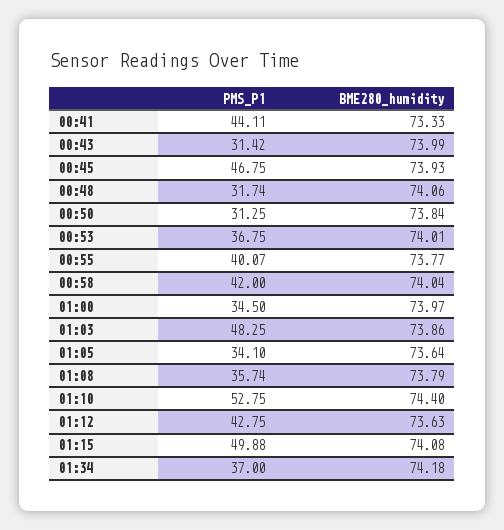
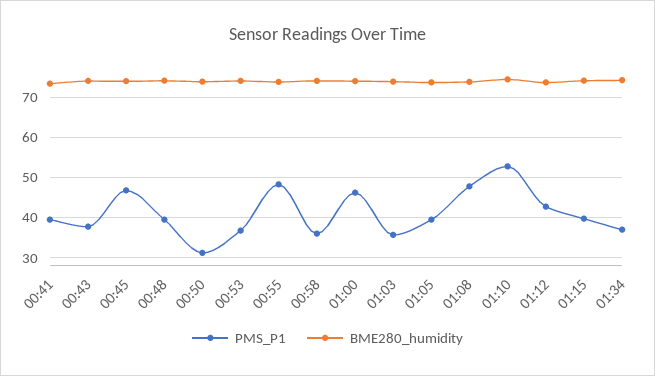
PMS_P1, 00:41: 44.11 -> 40
PMS_P1, 00:43: 31.42 -> 38
PMS_P1, 00:48: 31.74 -> 40
PMS_P1, 00:55: 40.07 -> 48
PMS_P1, 00:58: 42 -> 36
PMS_P1, 01:00: 34.5 -> 46
PMS_P1, 01:03: 48.25 -> 36
PMS_P1, 01:05: 34.1 -> 40
PMS_P1, 01:08: 35.74 -> 48
PMS_P1, 01:15: 49.88 -> 40

